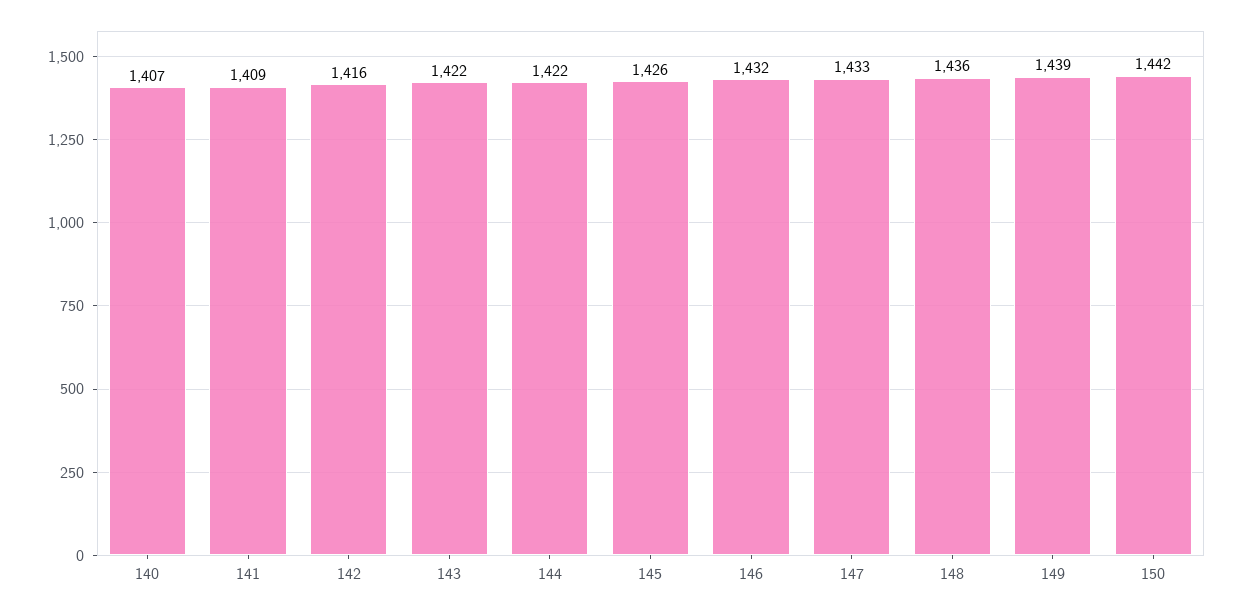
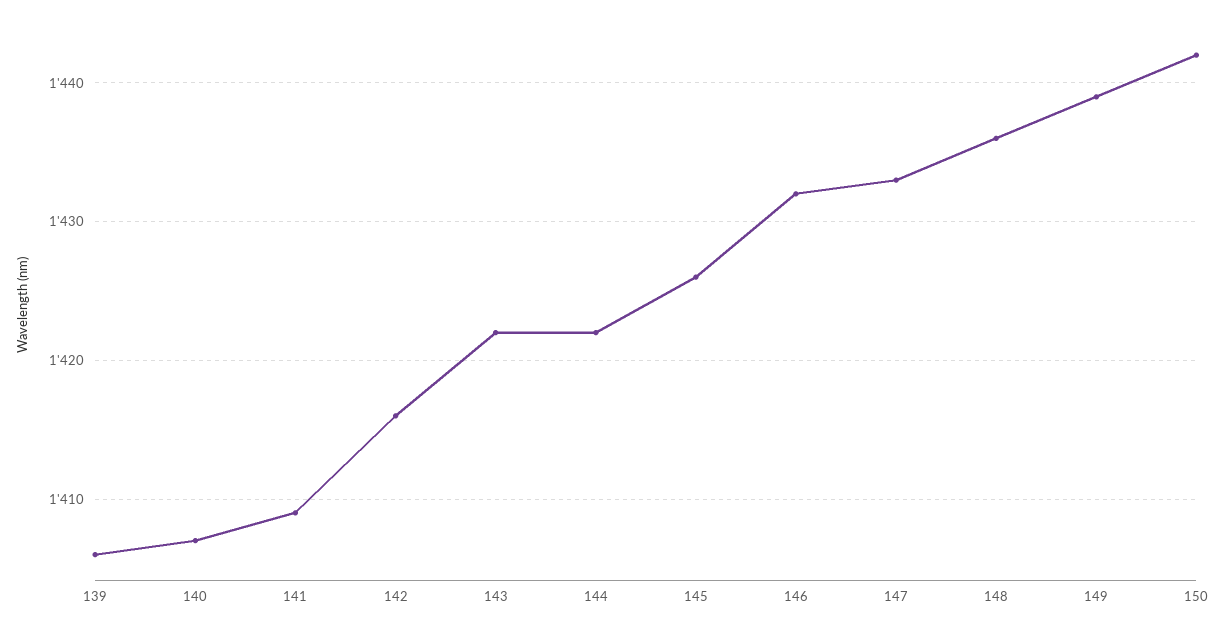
139: none -> 1406

